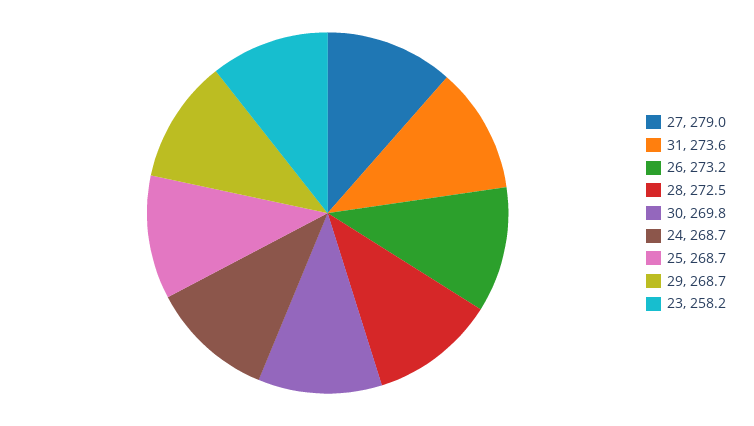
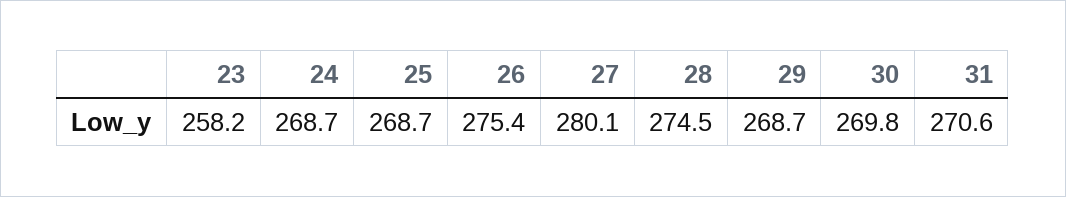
27: 279 -> 280.1
31: 273.6 -> 270.6
26: 273.2 -> 275.4
28: 272.5 -> 274.5

